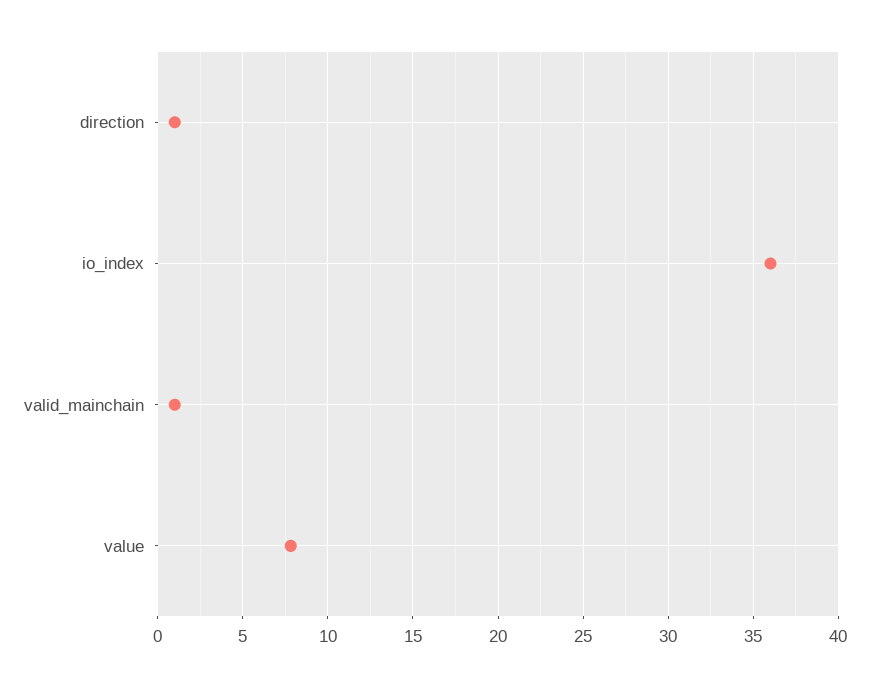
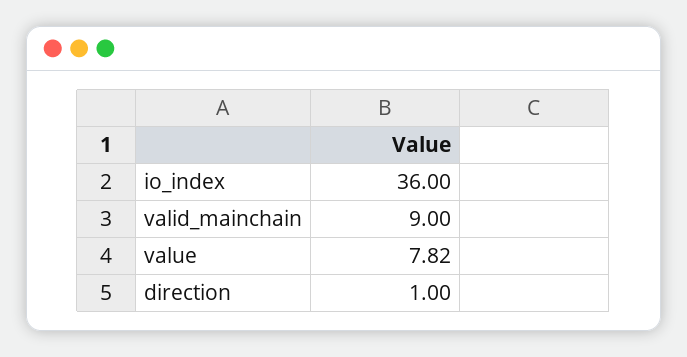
valid_mainchain: 1 -> 9

